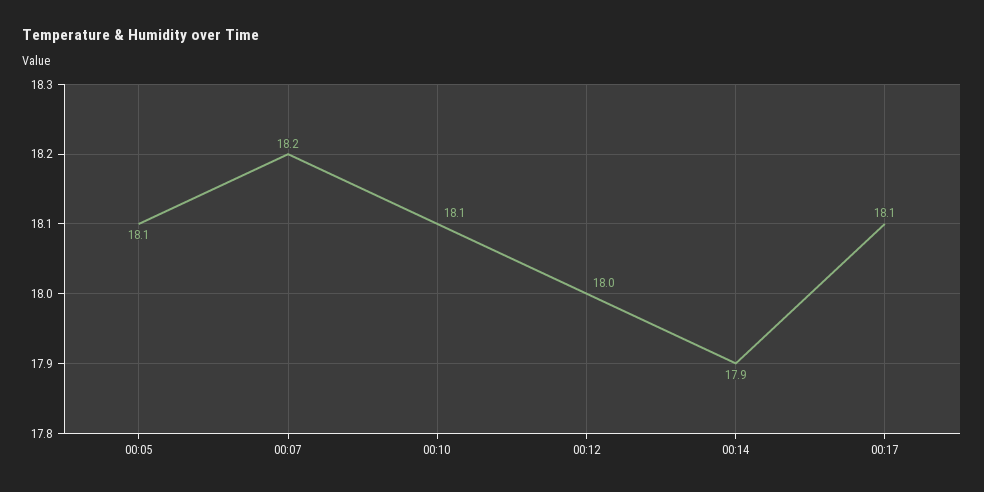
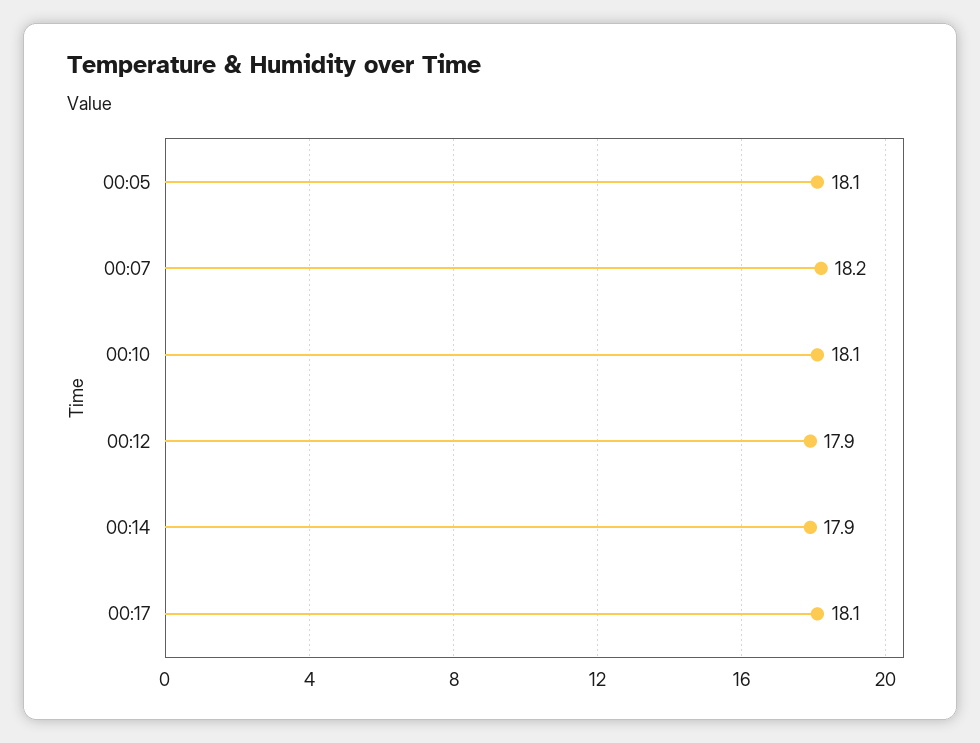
00:12: 18 -> 17.9

